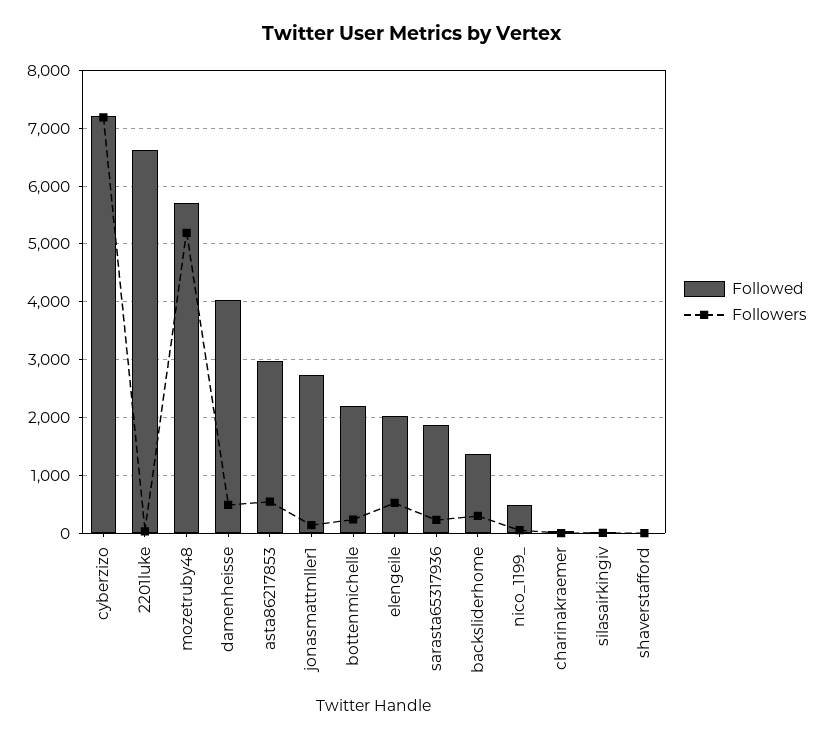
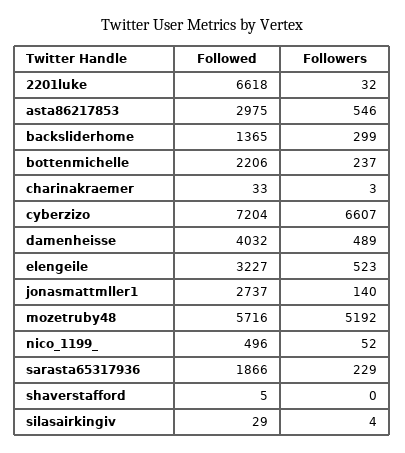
Followers, cyberzizo: 7200 -> 6607
Followed, elengeile: 2000 -> 3227

